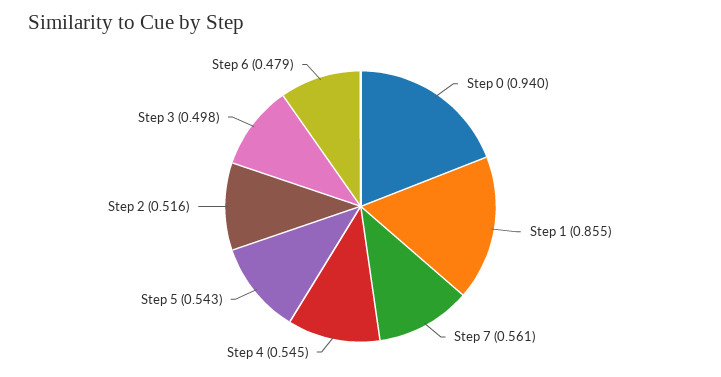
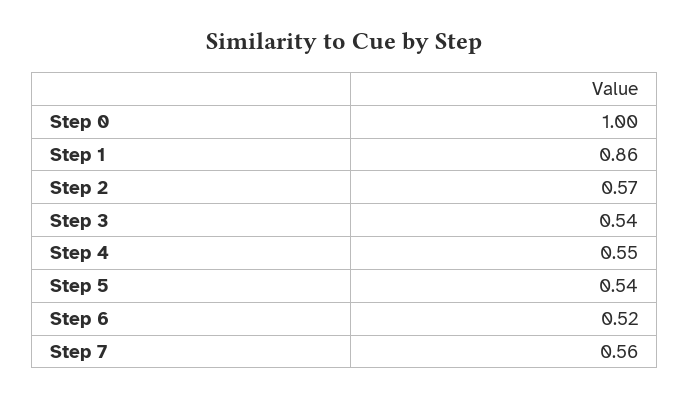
Step 0: 0.94 -> 1
Step 2: 0.516 -> 0.57
Step 3: 0.498 -> 0.54
Step 6: 0.479 -> 0.52

